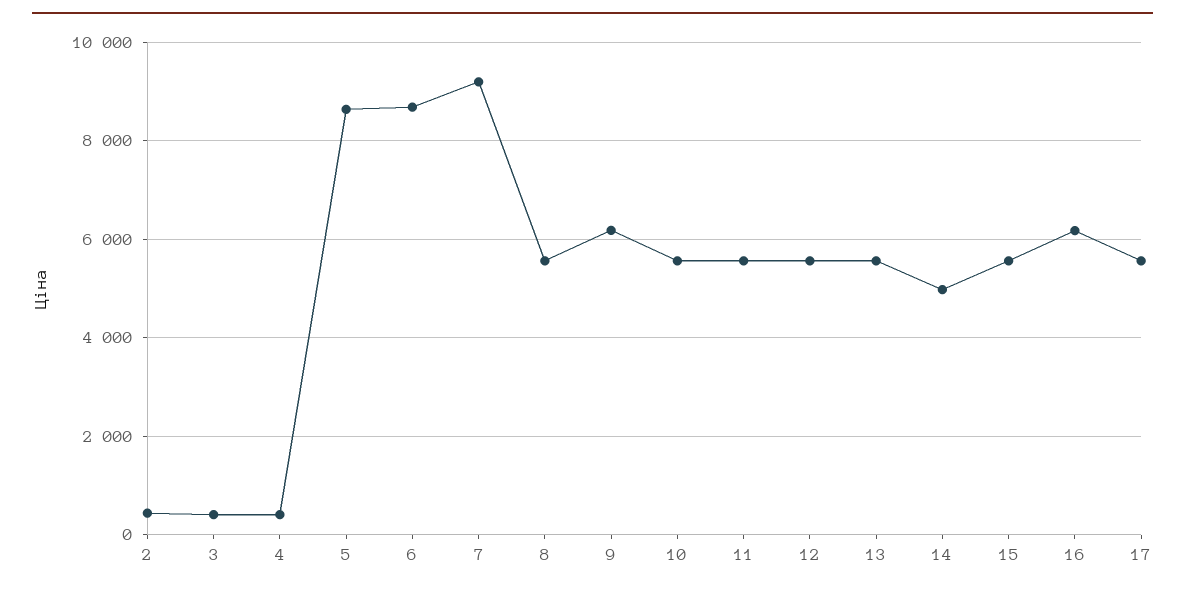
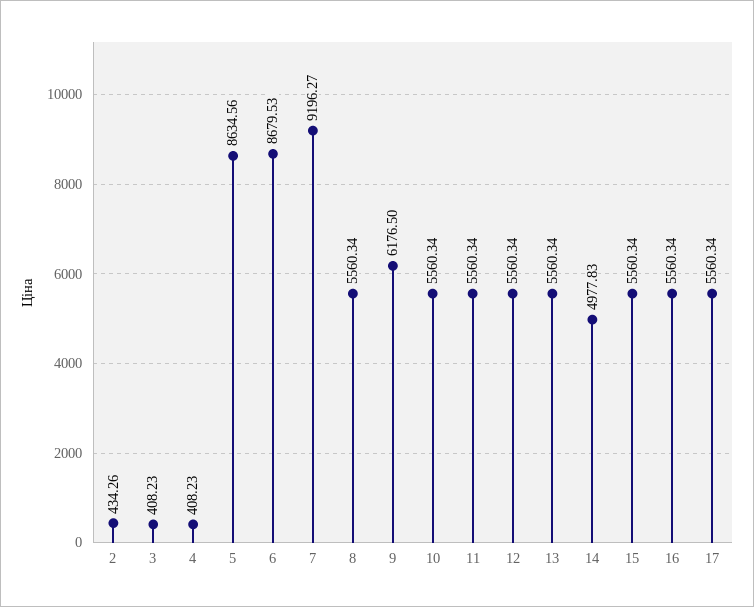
16: 6200 -> 5560.34

